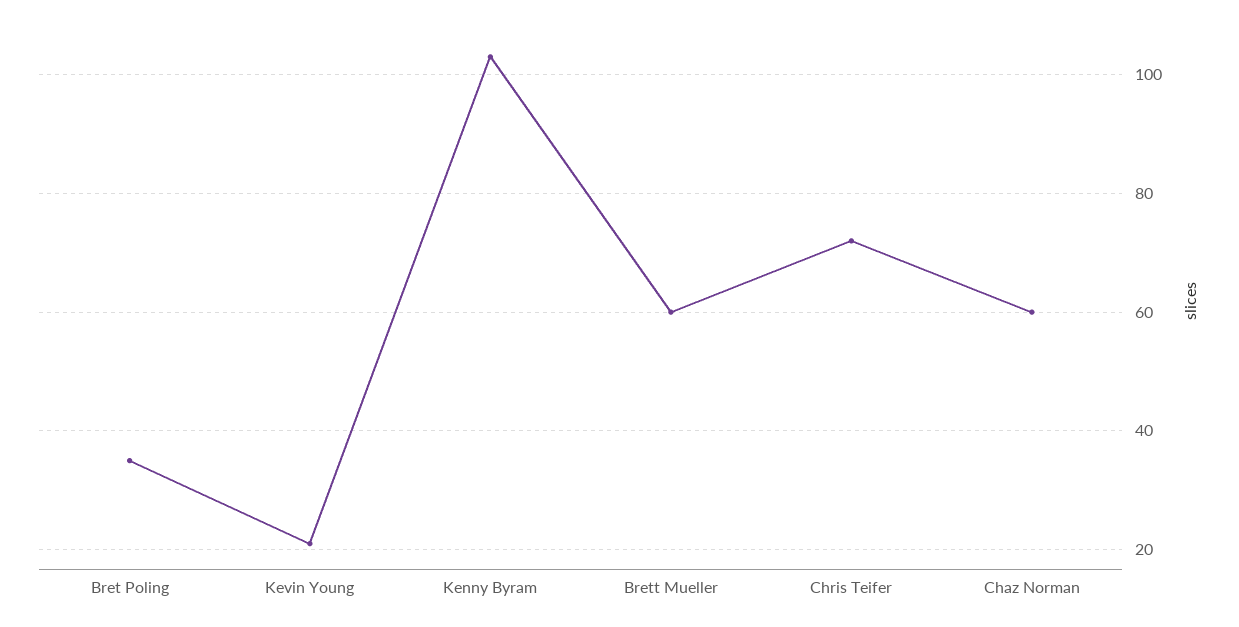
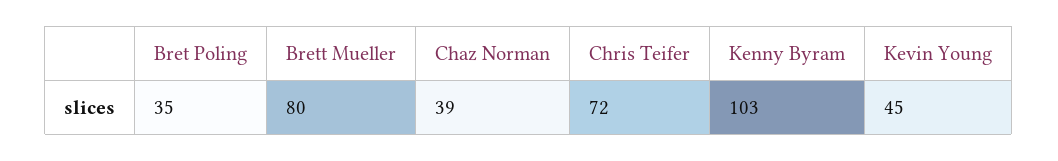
Kevin Young: 20 -> 45
Brett Mueller: 60 -> 80
Chaz Norman: 60 -> 39

